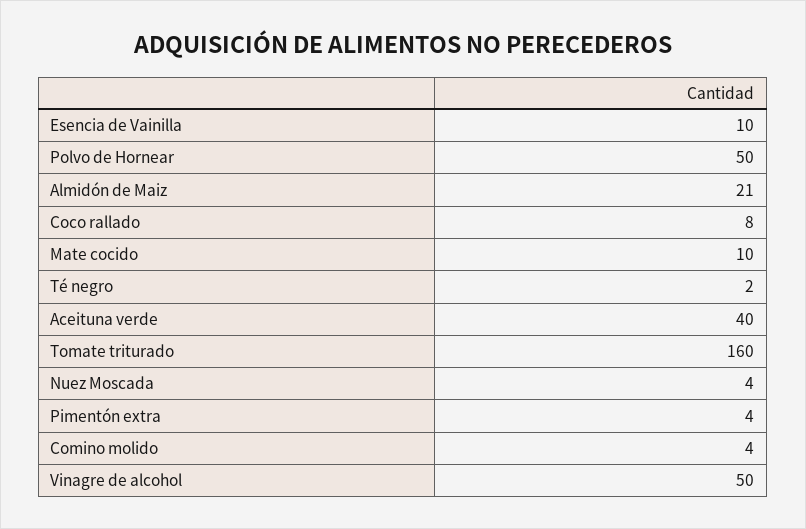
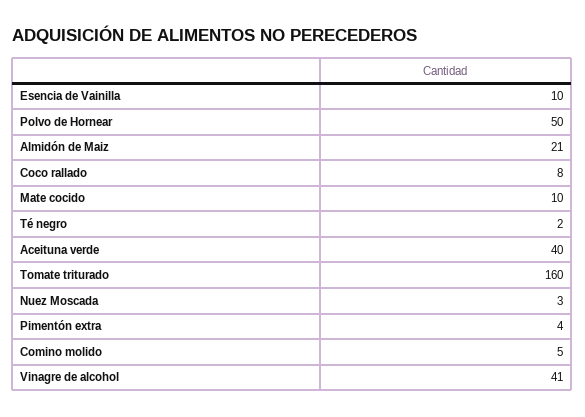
Nuez Moscada: 4 -> 3
Comino molido: 4 -> 5
Vinagre de alcohol: 50 -> 41

